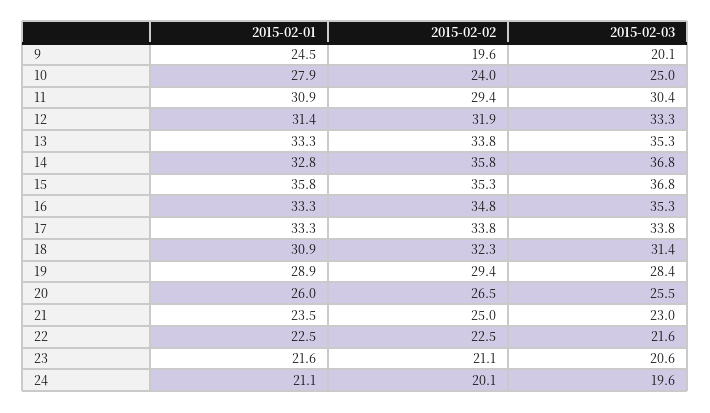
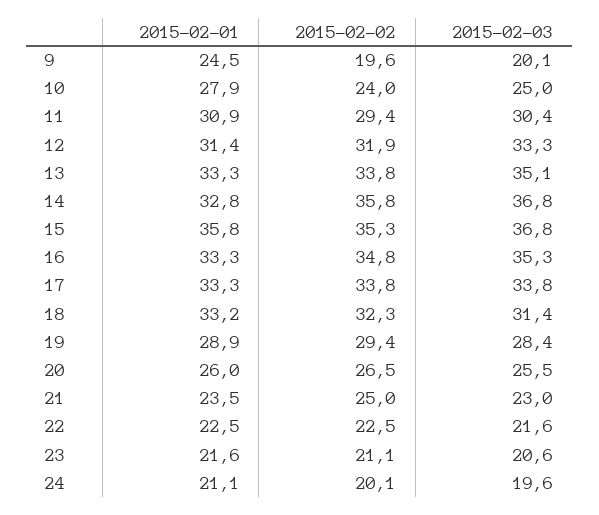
2015-02-03, 13: 35.3 -> 35.1
2015-02-01, 18: 30.9 -> 33.2

